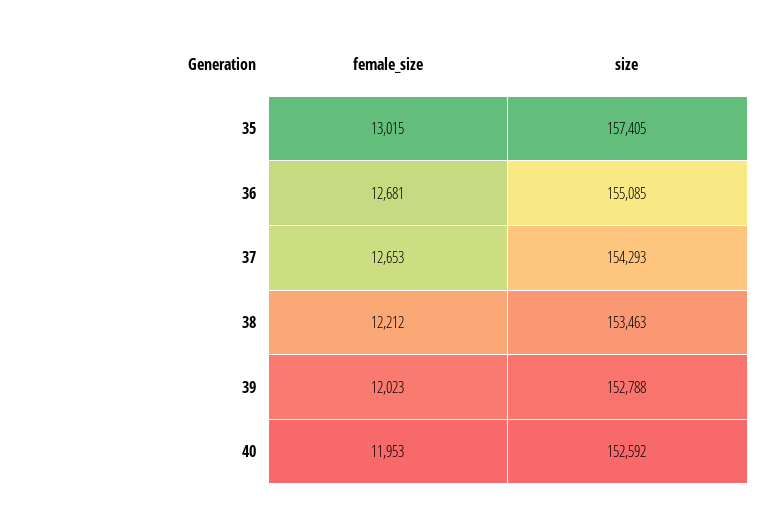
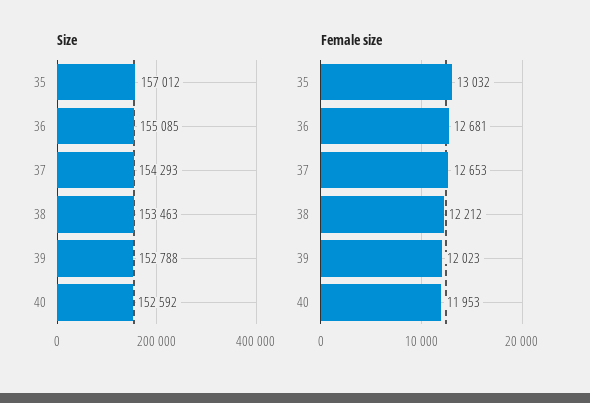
female_size, 35: 13015 -> 13032
size, 35: 157405 -> 157012

